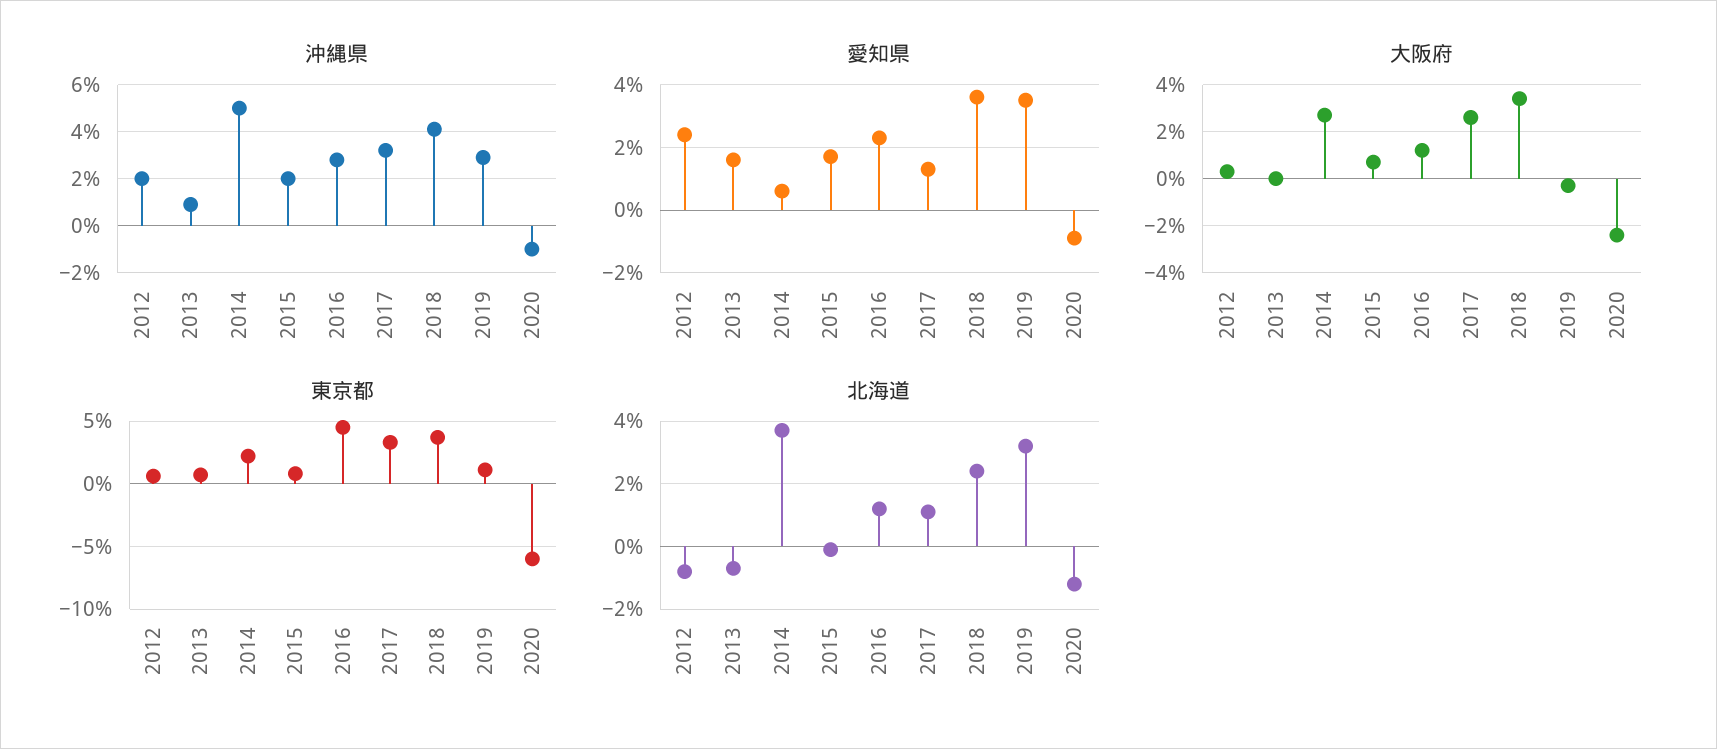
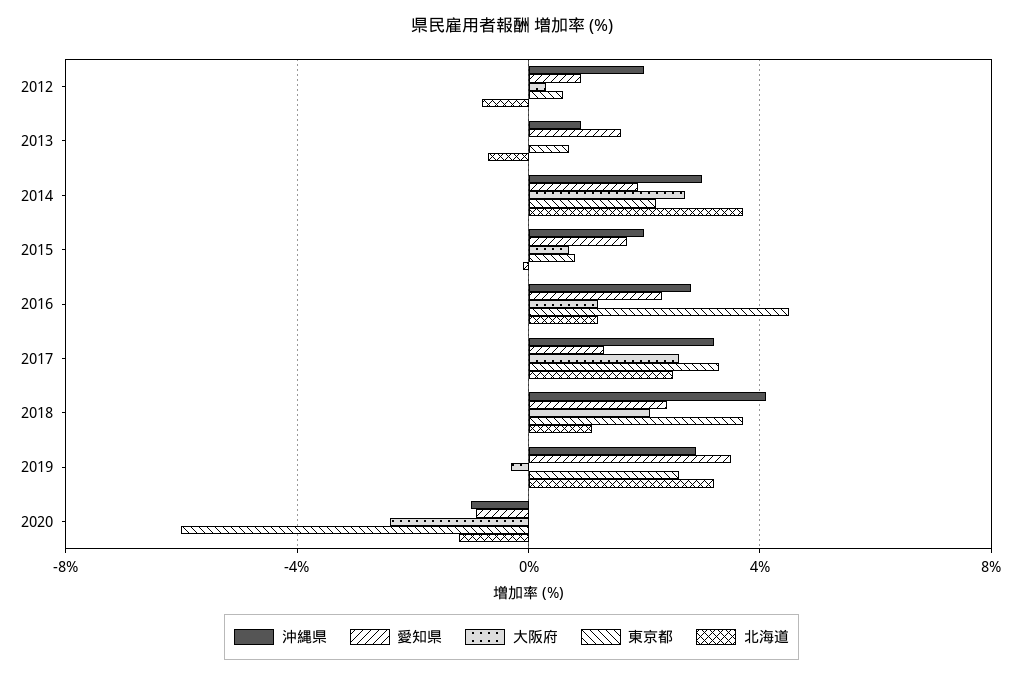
沖縄県, 2014: 5 -> 3
愛知県, 2012: 2.5 -> 1
愛知県, 2014: 0.5 -> 2
愛知県, 2018: 3.5 -> 2.5
大阪府, 2018: 3.5 -> 2
東京都, 2019: 1 -> 2.5
北海道, 2017: 1 -> 2.5
北海道, 2018: 2.5 -> 1

